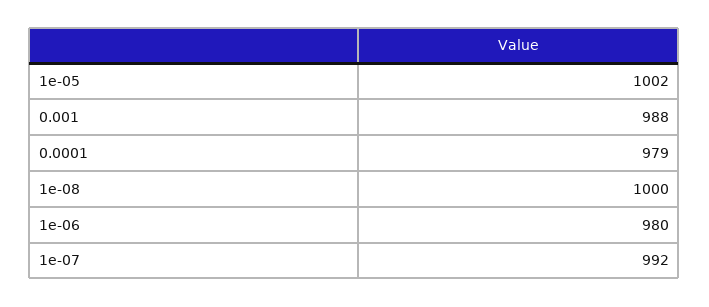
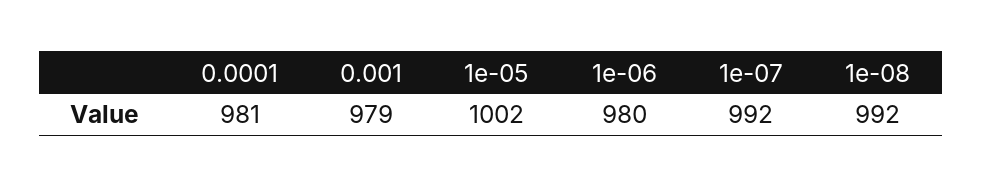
0.001: 988 -> 979
0.0001: 979 -> 981
1e-08: 1000 -> 992

